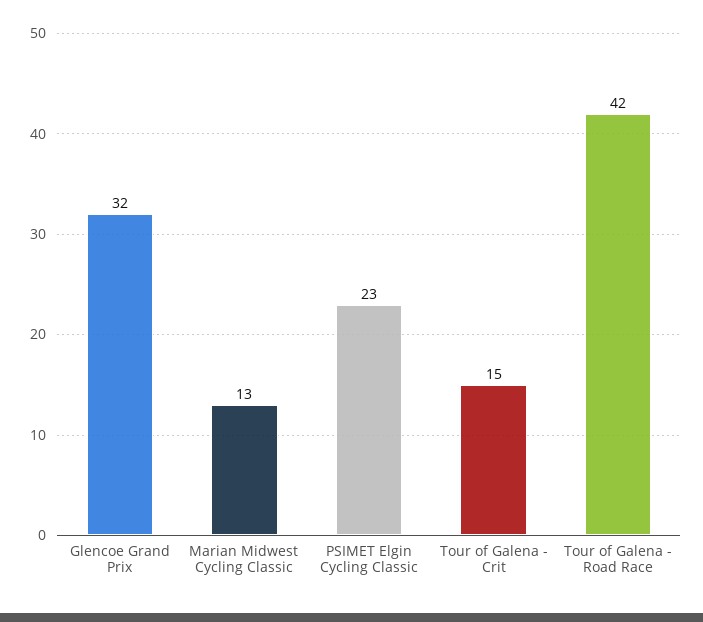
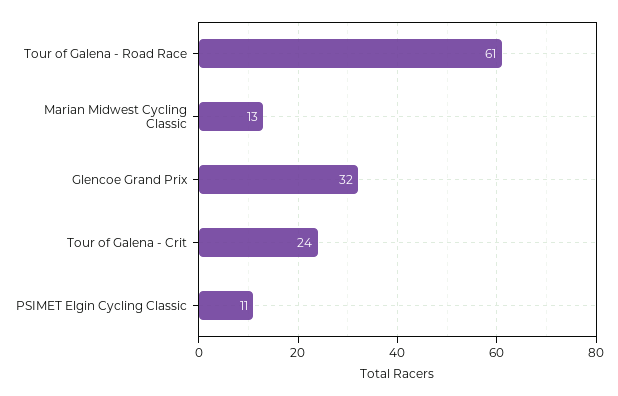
PSIMET Elgin Cycling Classic: 23 -> 11
Tour of Galena - Crit: 15 -> 24
Tour of Galena - Road Race: 42 -> 61

